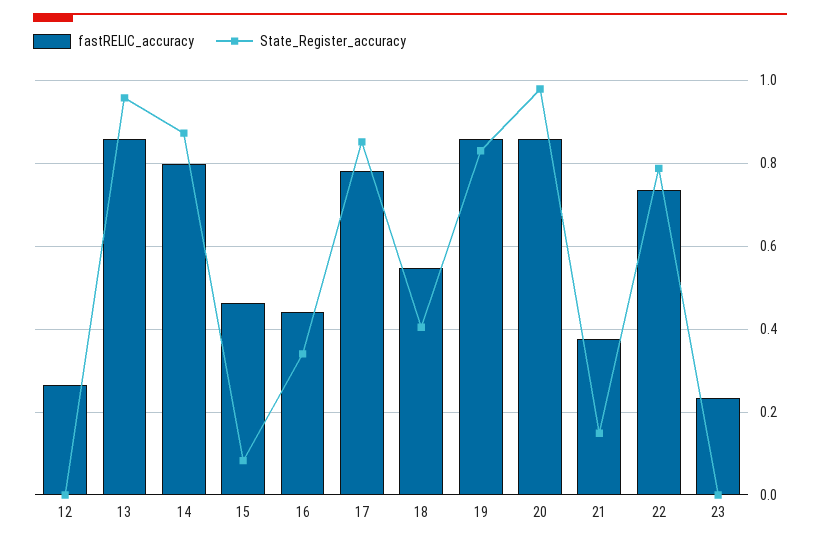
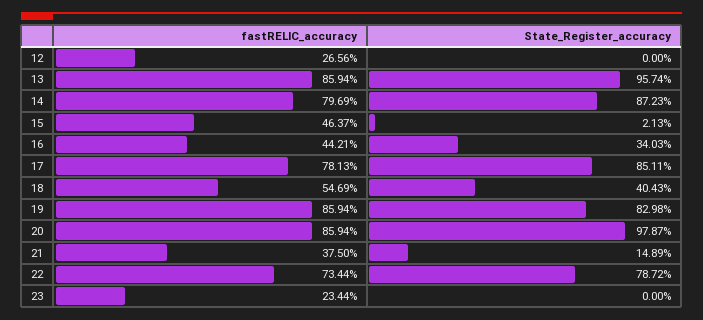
State_Register_accuracy, 15: 0.08 -> 0.0213

